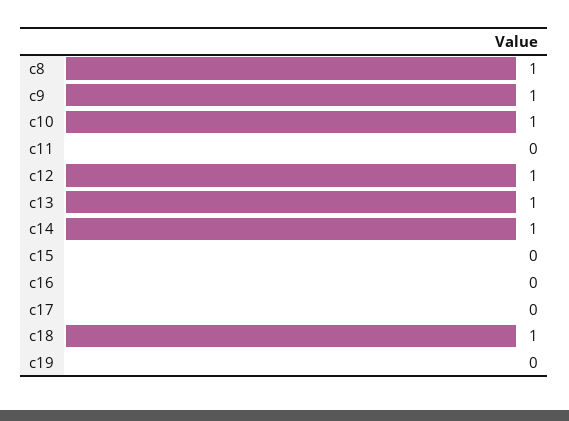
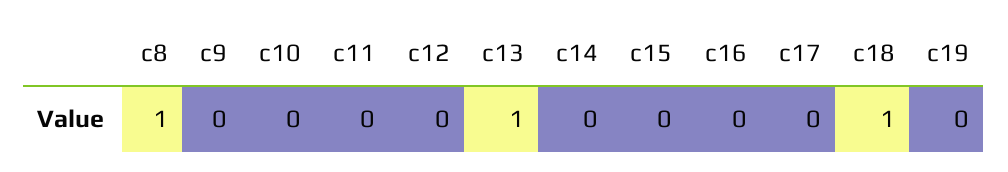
c9: 1 -> 0
c10: 1 -> 0
c12: 1 -> 0
c14: 1 -> 0

